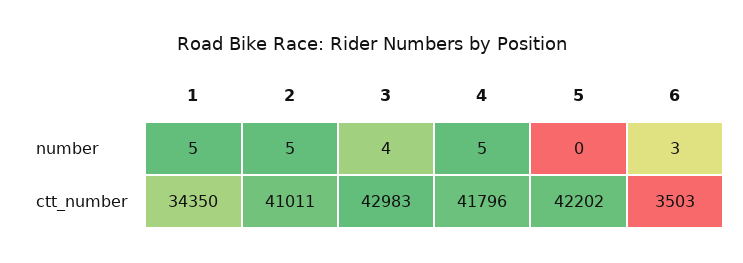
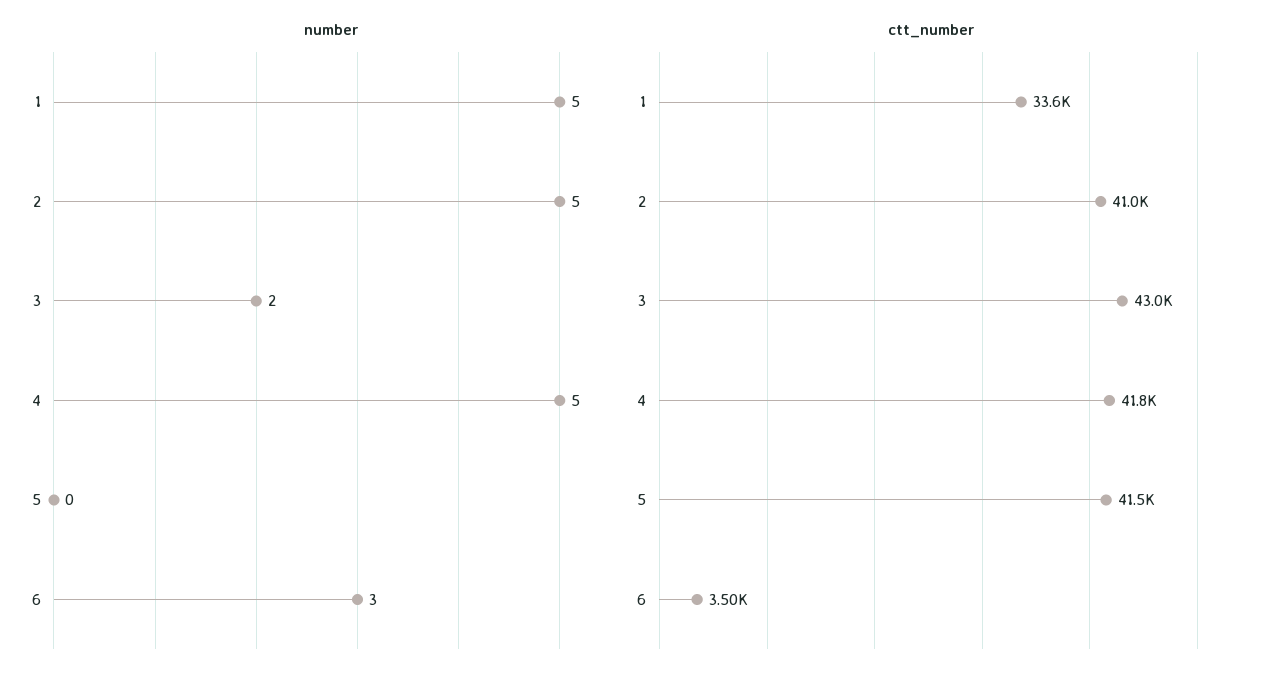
number, 3: 4 -> 2
ctt_number, 1: 34350 -> 33600
ctt_number, 5: 42202 -> 41500

